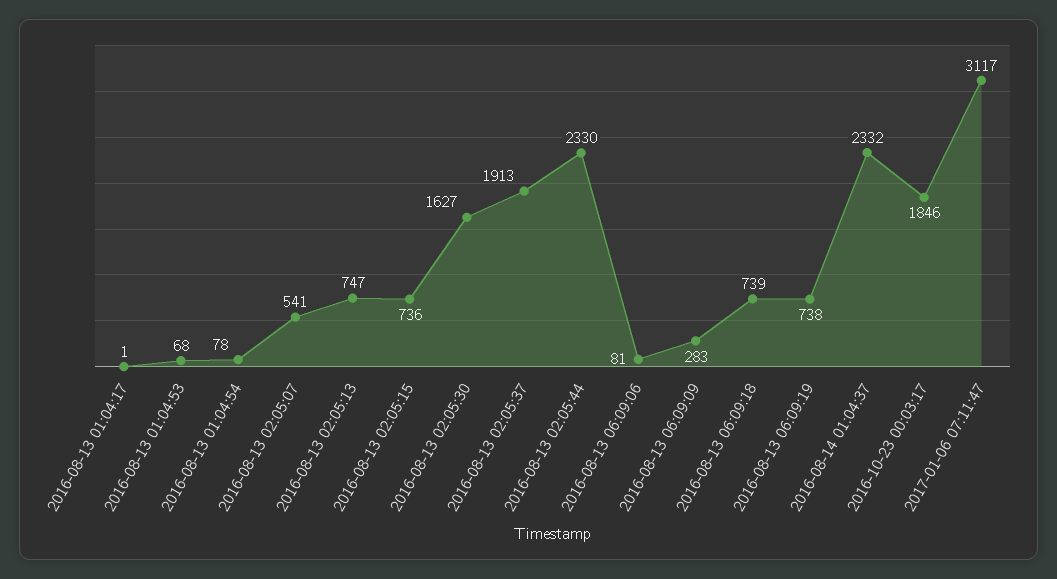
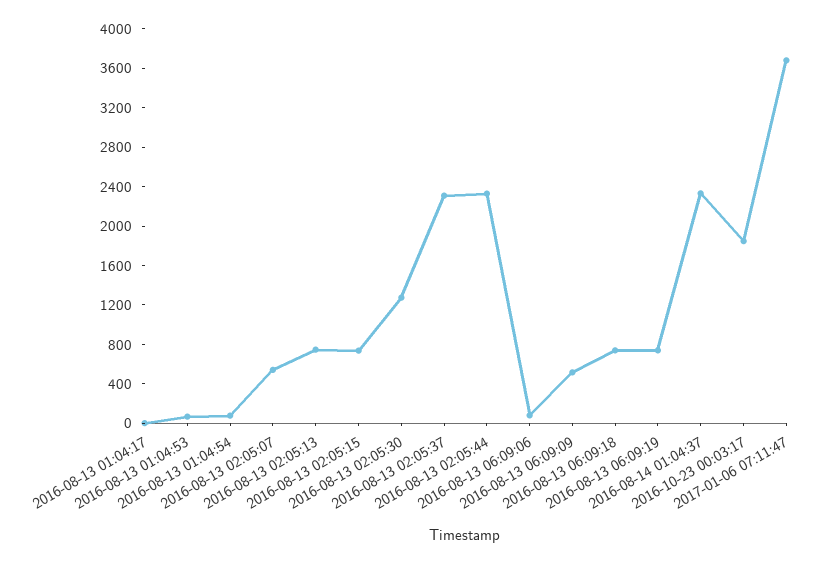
2016-08-13 02:05:30: 1627 -> 1300
2016-08-13 02:05:37: 1913 -> 2300
2016-08-13 06:09:09: 283 -> 500
2017-01-06 07:11:47: 3117 -> 3700

